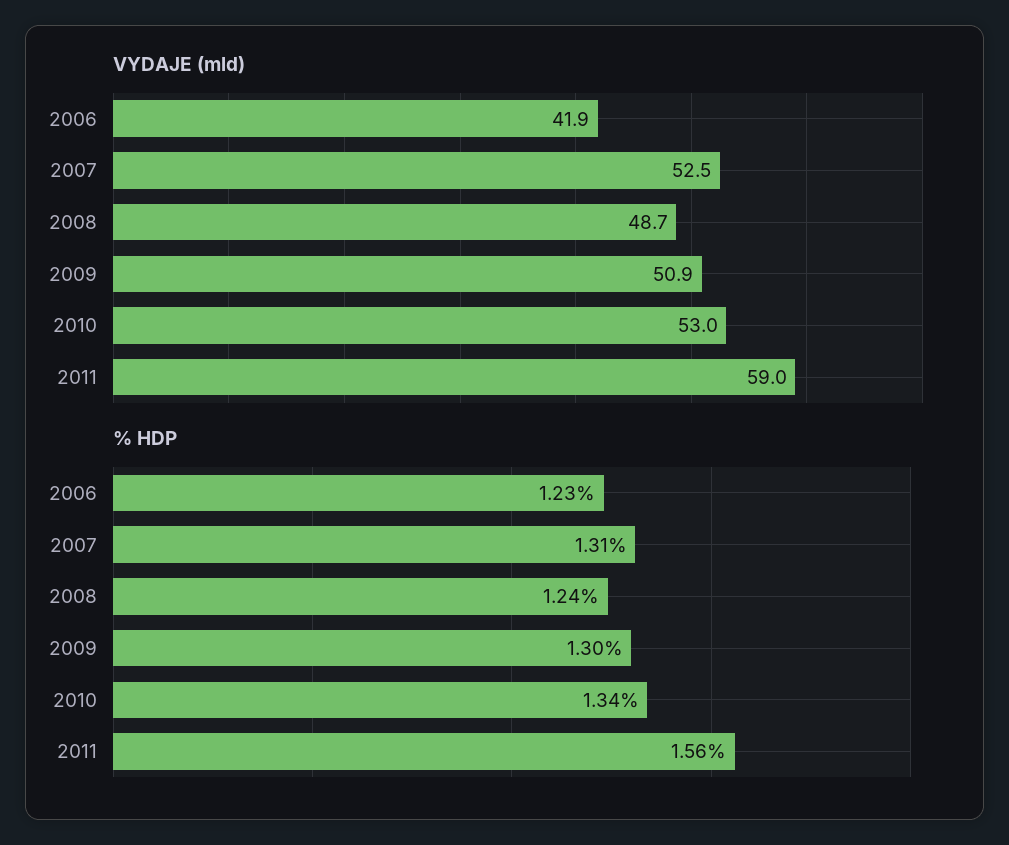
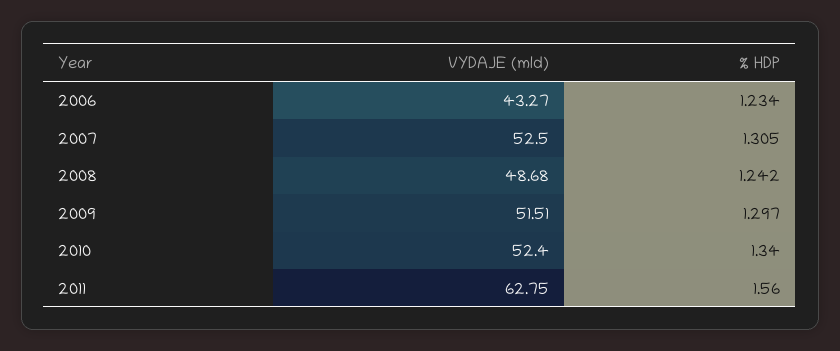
VYDAJE (mld), 2006: 41.9 -> 43.27
VYDAJE (mld), 2009: 50.9 -> 51.51
VYDAJE (mld), 2010: 53 -> 52.4
VYDAJE (mld), 2011: 59 -> 62.75

